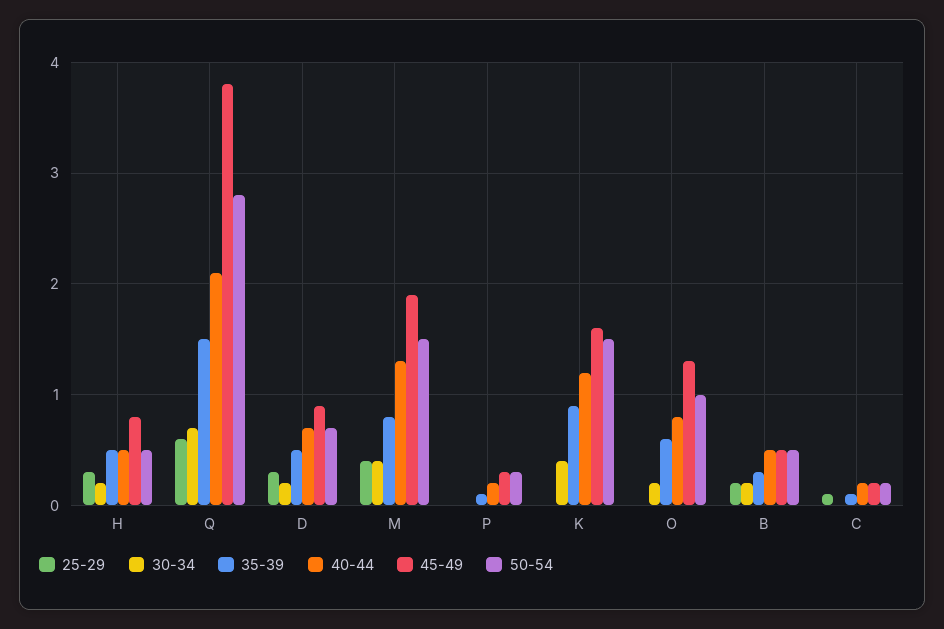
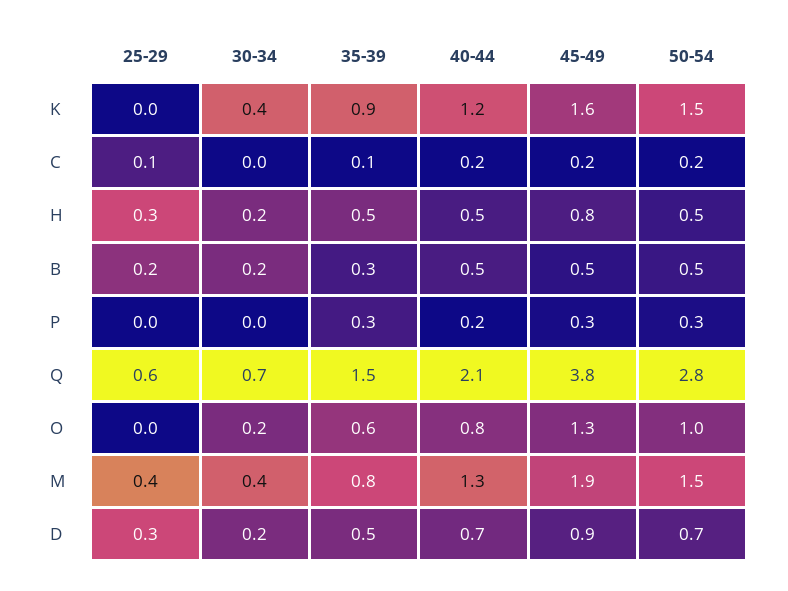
35-39, P: 0.1 -> 0.3

